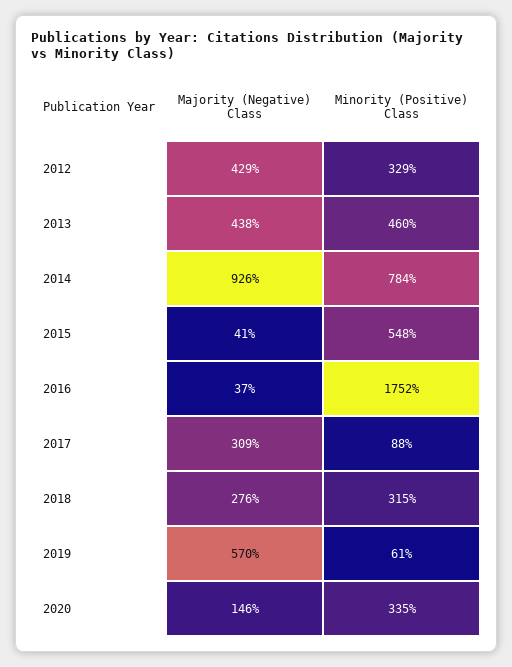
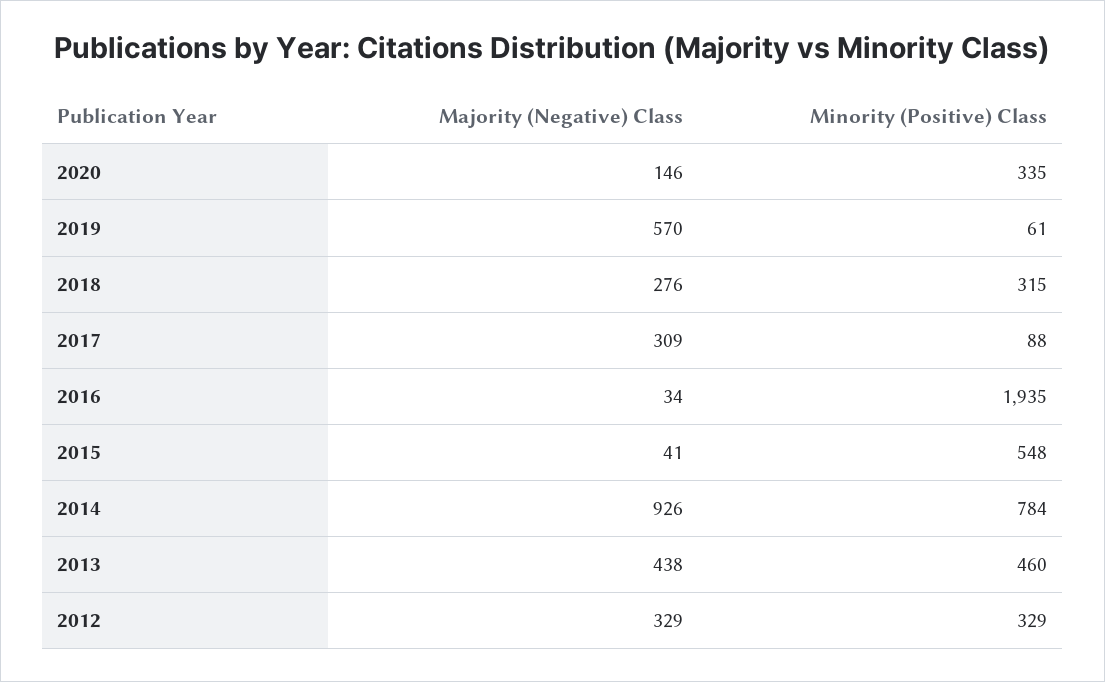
Majority (Negative) Class, 2012: 429 -> 329
Majority (Negative) Class, 2016: 37 -> 34
Minority (Positive) Class, 2016: 1752 -> 1935

